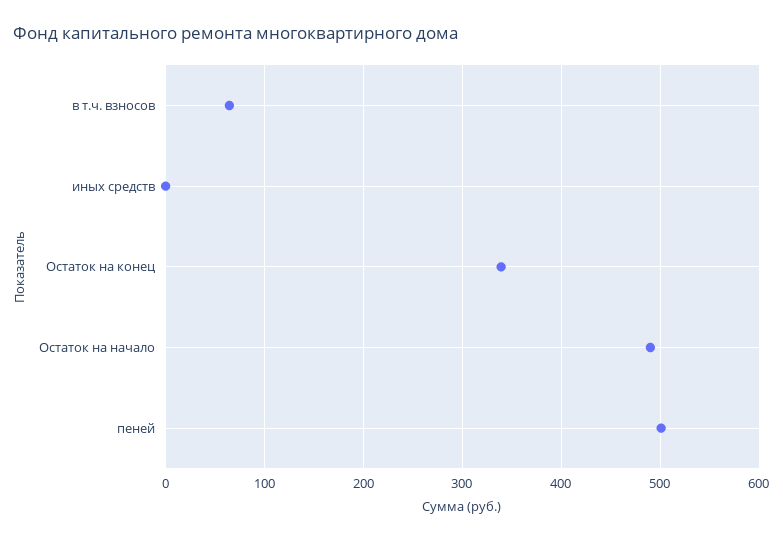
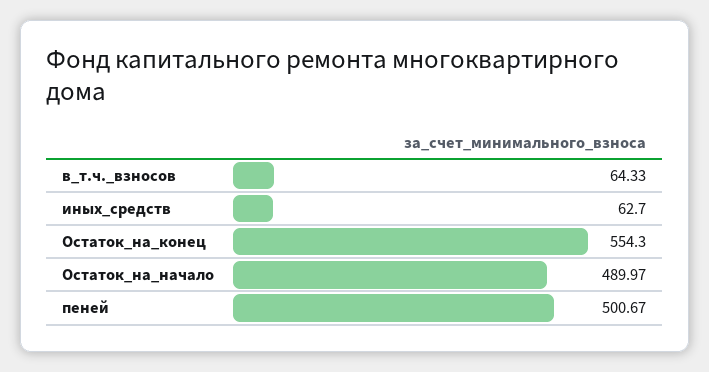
иных средств: 0 -> 62.7
Остаток на конец: 340 -> 554.3

